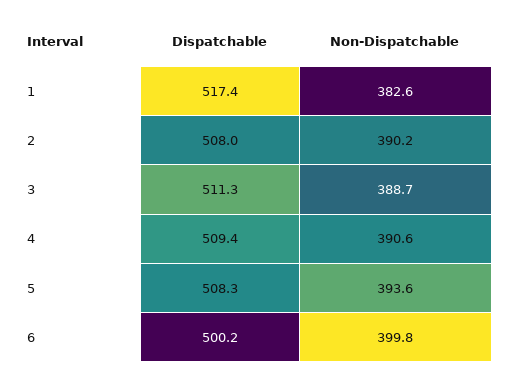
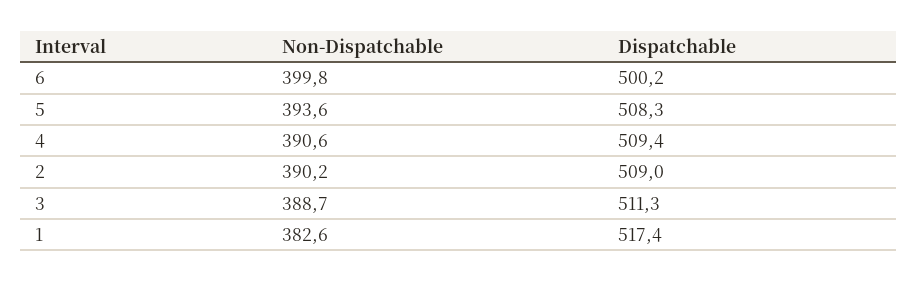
Dispatchable, 2: 508 -> 509

